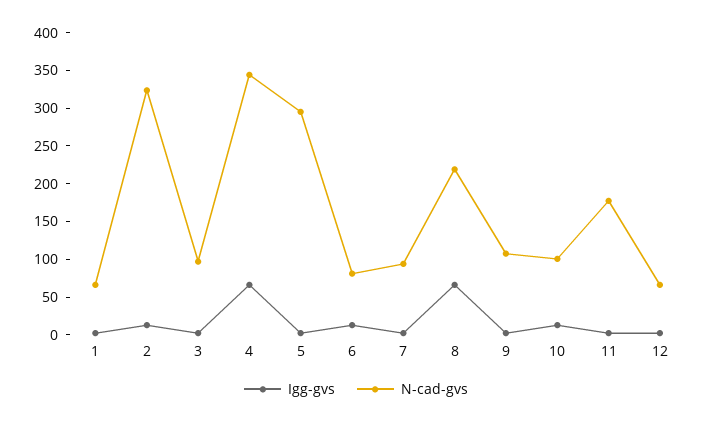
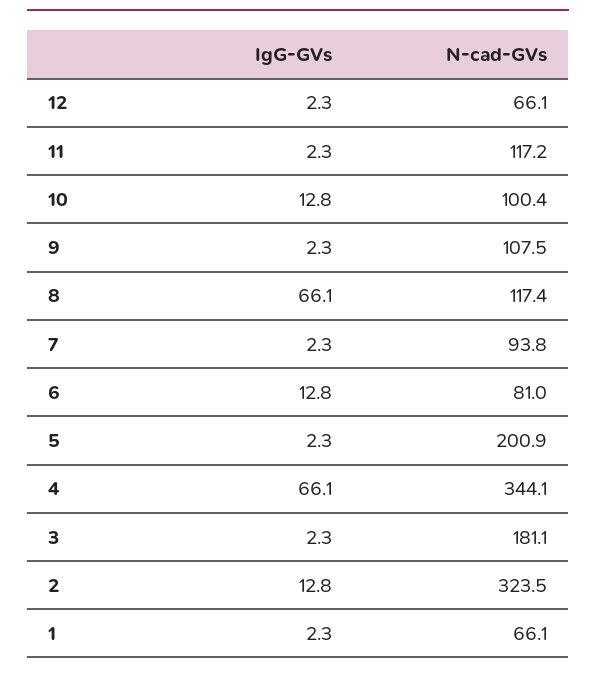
N-cad-gvs, 3: 100 -> 181.1
N-cad-gvs, 5: 300 -> 200.9
N-cad-gvs, 8: 225 -> 117.4
N-cad-gvs, 11: 175 -> 117.2

